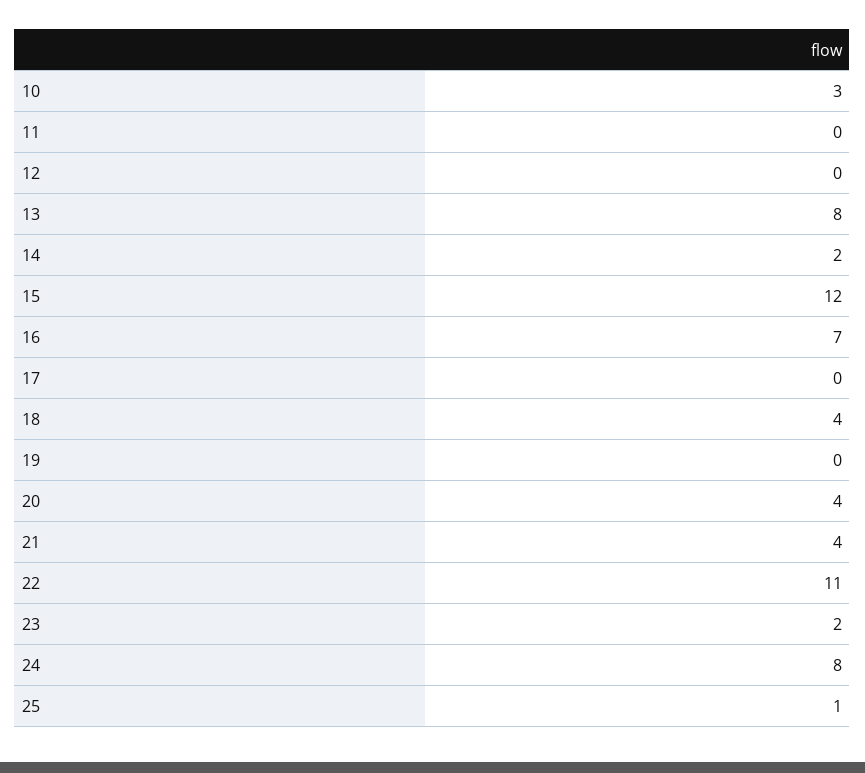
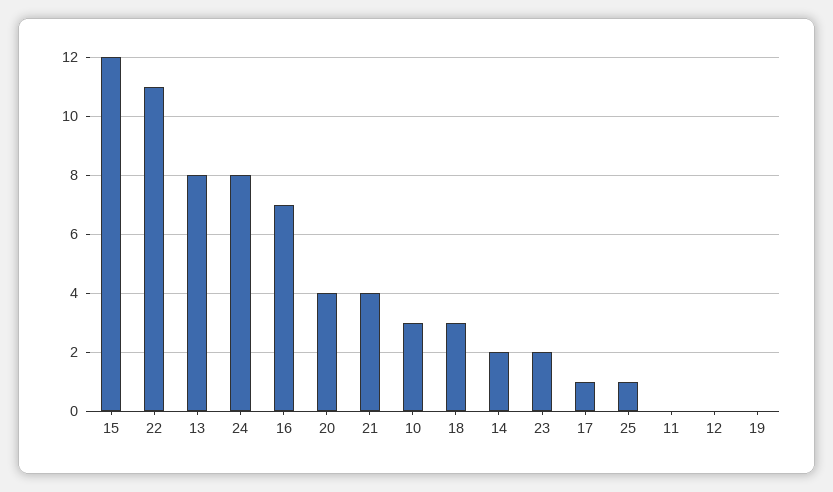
17: 0 -> 1
18: 4 -> 3

